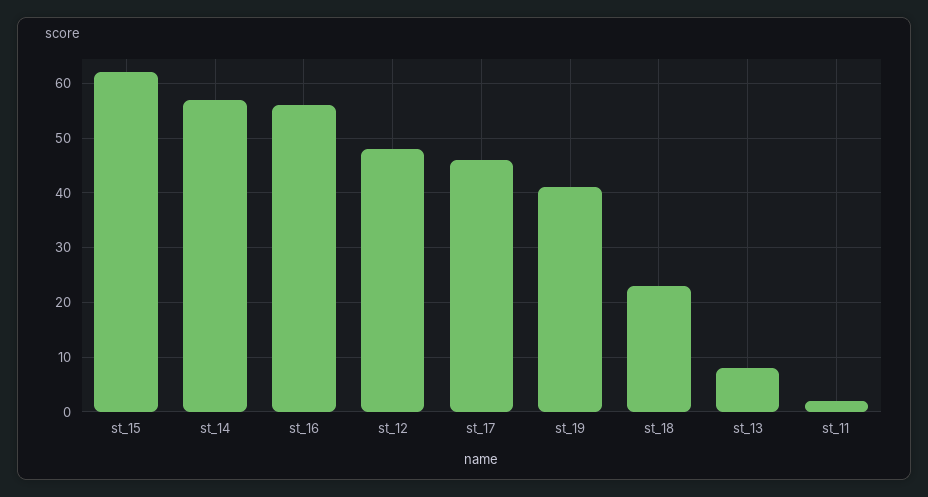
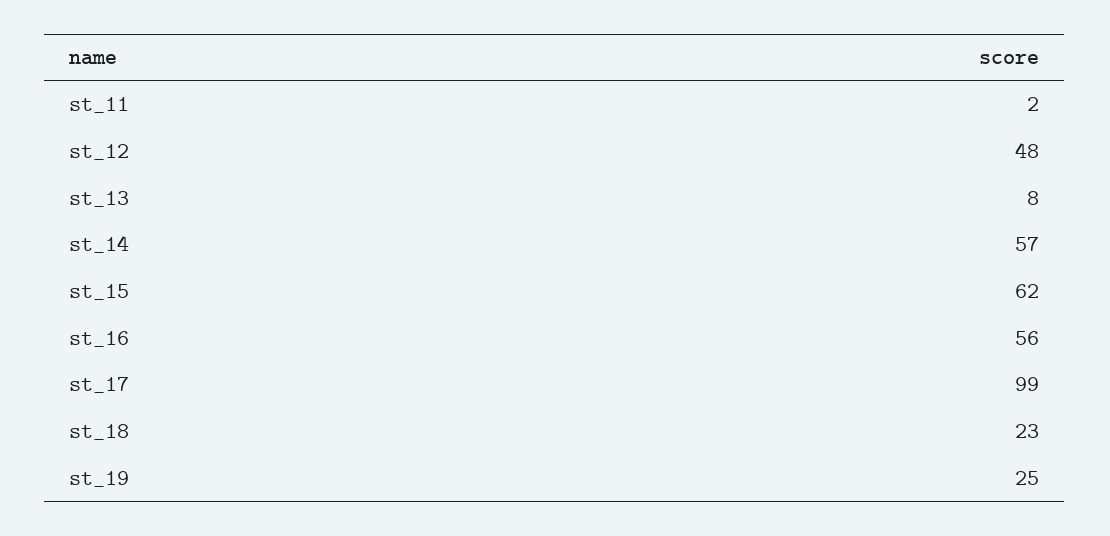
st_17: 45 -> 99
st_19: 40 -> 25

